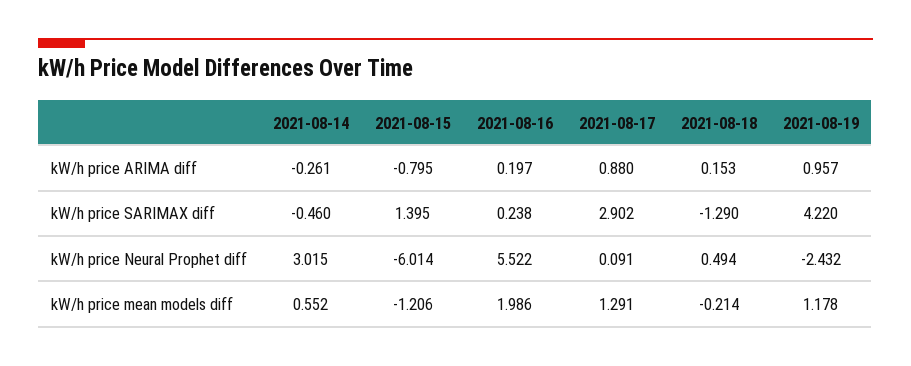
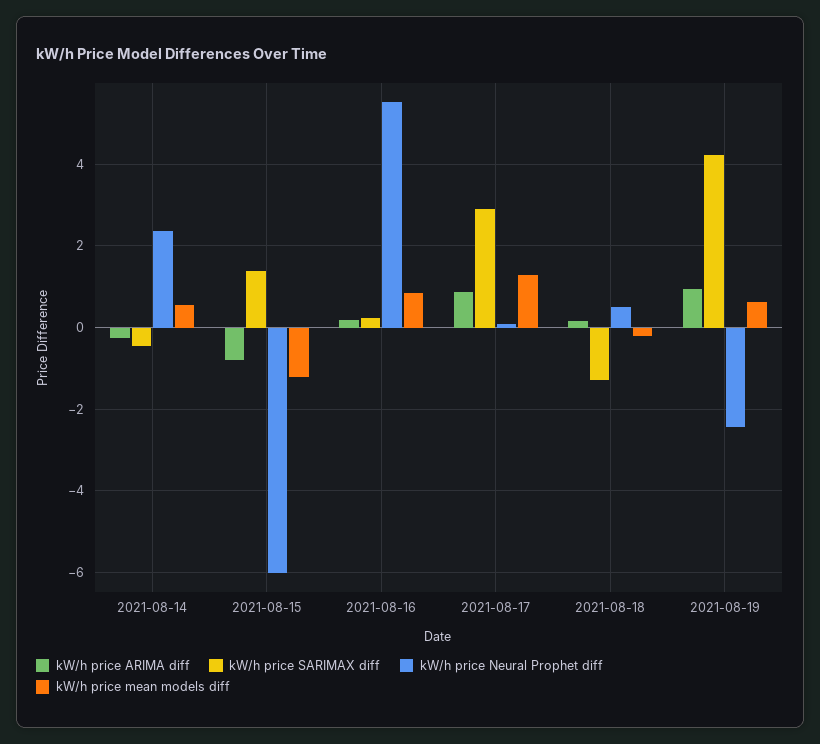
kW/h price Neural Prophet diff, 2021-08-14: 3.015 -> 2.4
kW/h price mean models diff, 2021-08-16: 1.986 -> 0.8
kW/h price mean models diff, 2021-08-19: 1.178 -> 0.6

